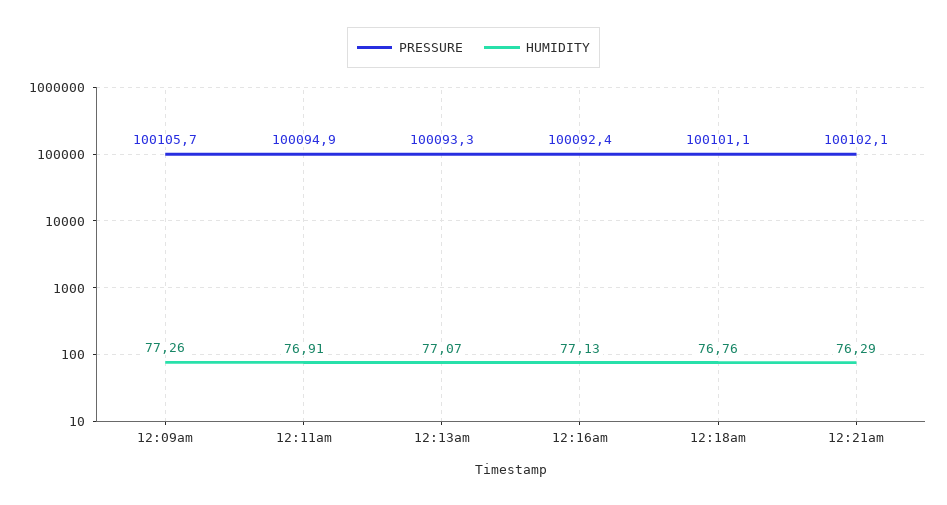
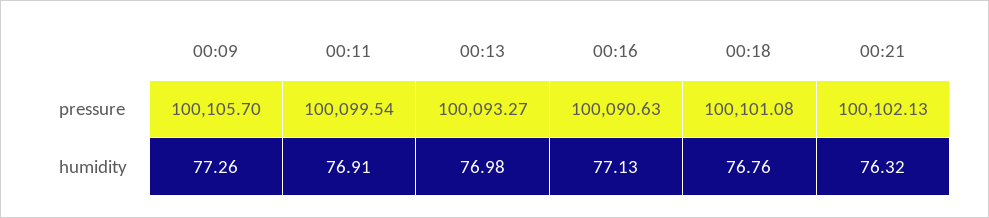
PRESSURE, 12:11am: 100094.9 -> 100099.54
HUMIDITY, 12:13am: 77.07 -> 76.98
PRESSURE, 12:16am: 100092.4 -> 100090.63
HUMIDITY, 12:21am: 76.29 -> 76.32

